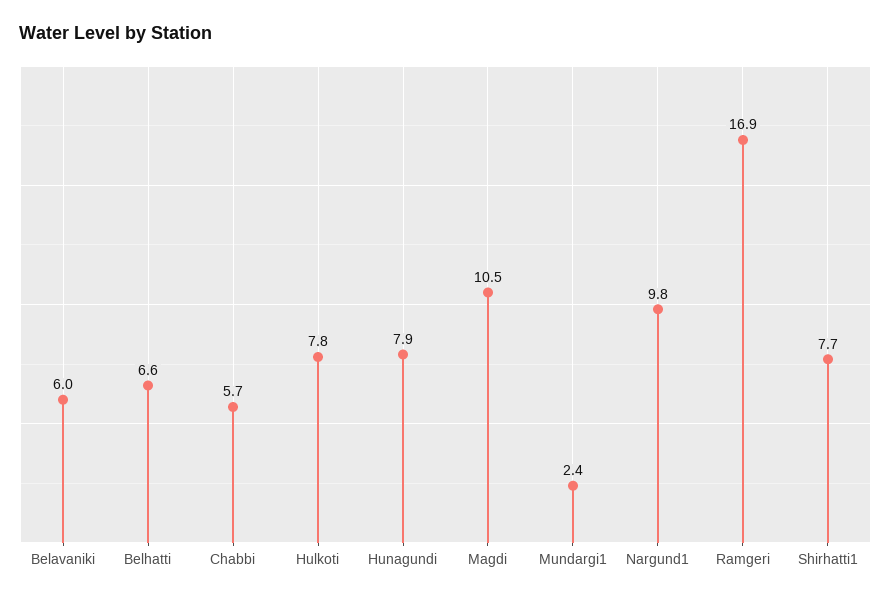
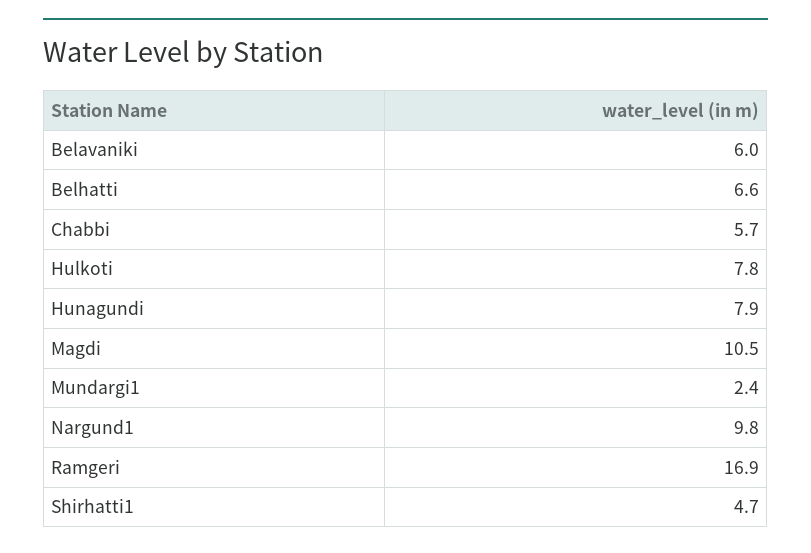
Shirhatti1: 7.7 -> 4.7

